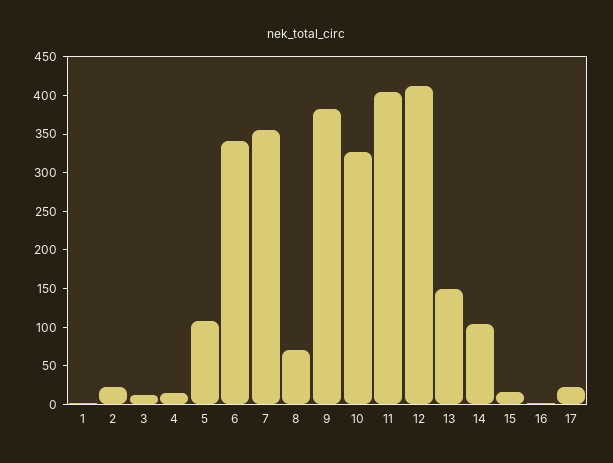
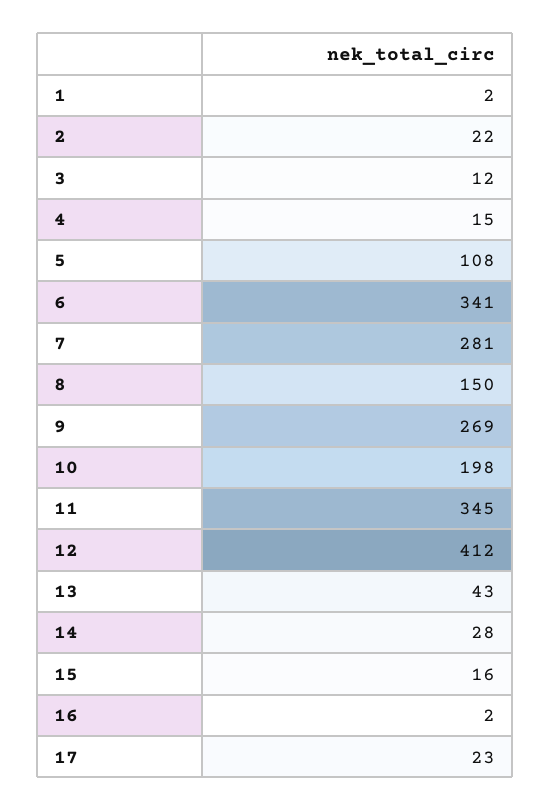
7: 350 -> 281
8: 75 -> 150
9: 375 -> 269
10: 325 -> 198
11: 400 -> 345
13: 150 -> 43
14: 100 -> 28

